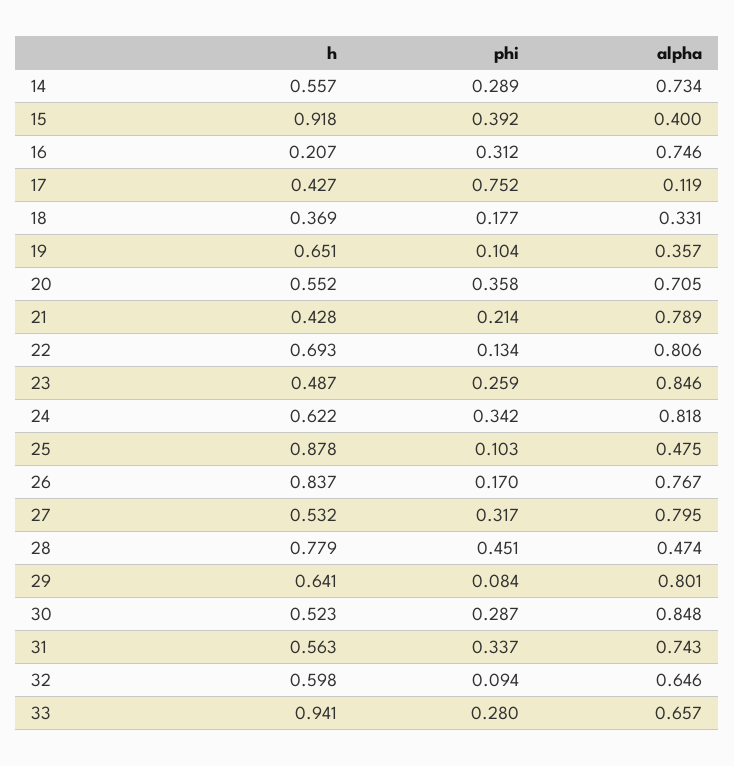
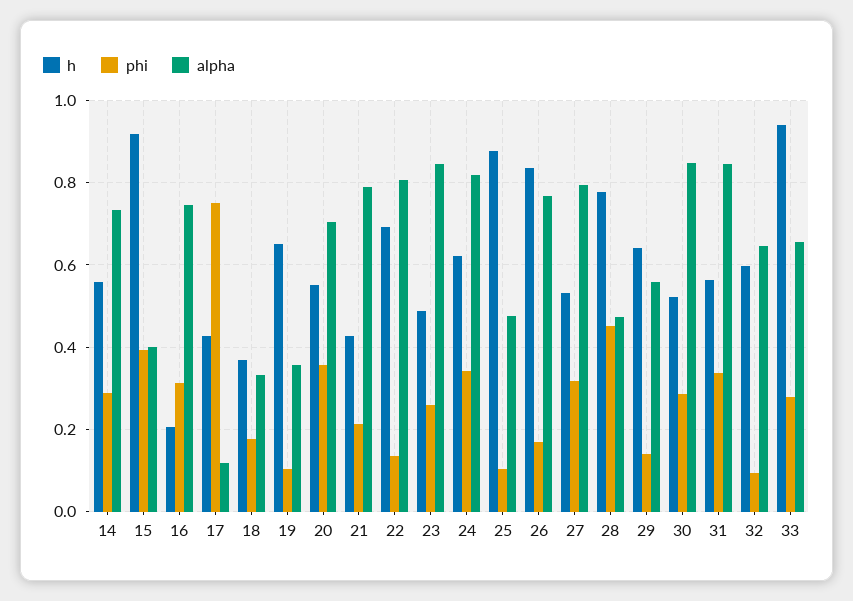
phi, 29: 0.084 -> 0.14
alpha, 29: 0.801 -> 0.56
alpha, 31: 0.743 -> 0.84

